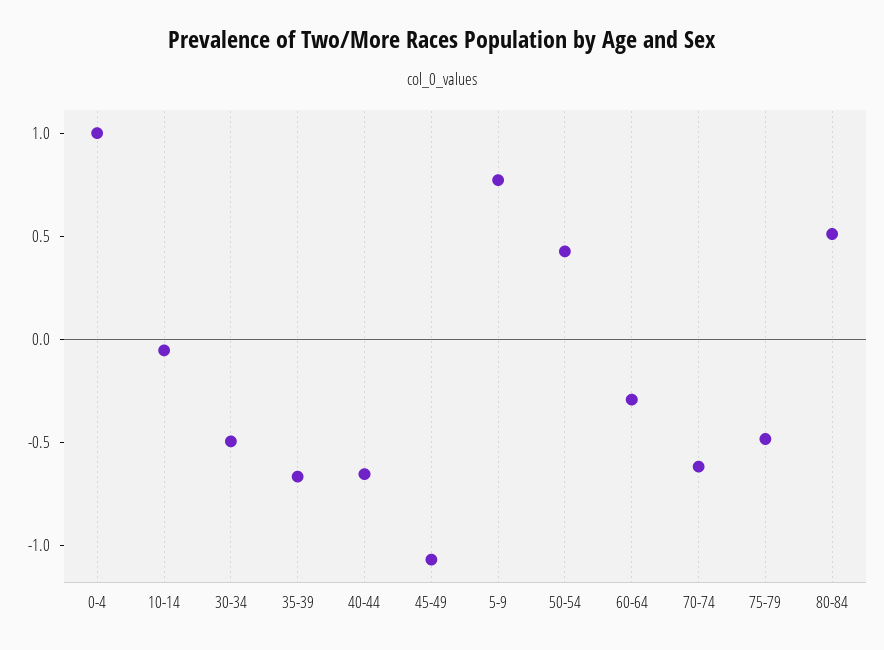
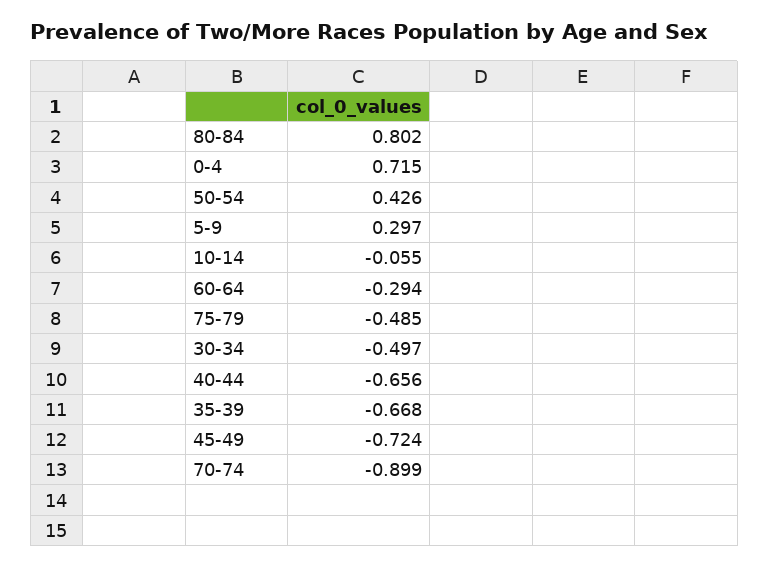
0-4: 1 -> 0.715
45-49: -1.1 -> -0.724
5-9: 0.8 -> 0.297
70-74: -0.6 -> -0.899
80-84: 0.5 -> 0.802

